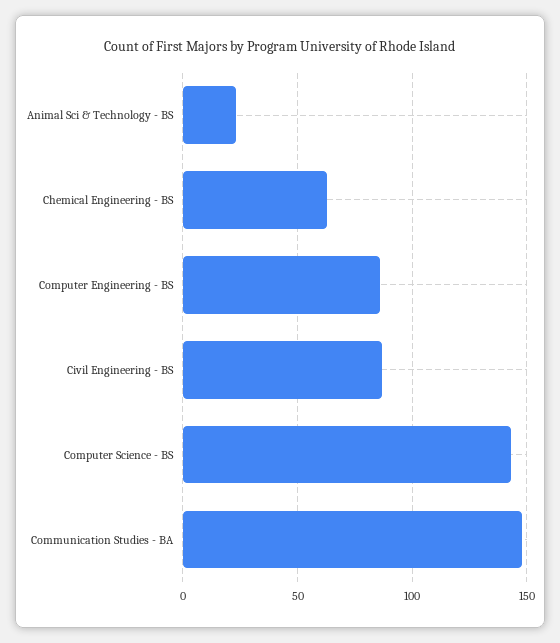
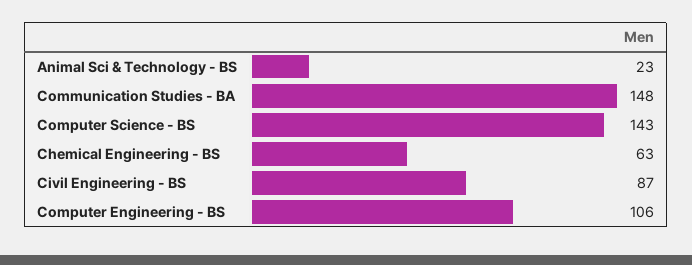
Computer Engineering - BS: 85 -> 106

